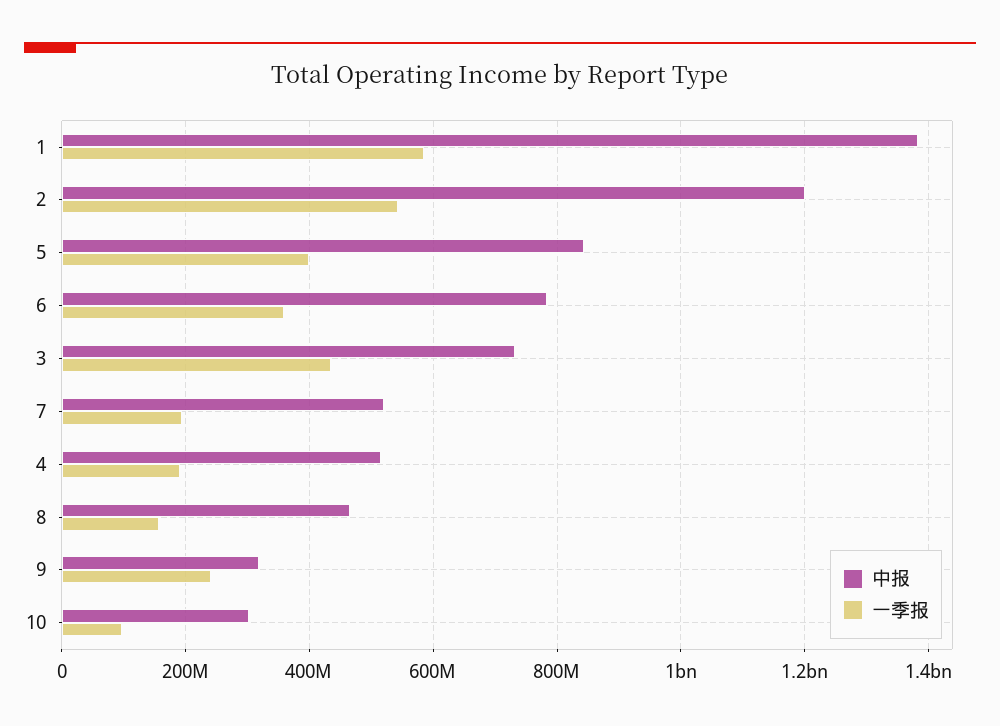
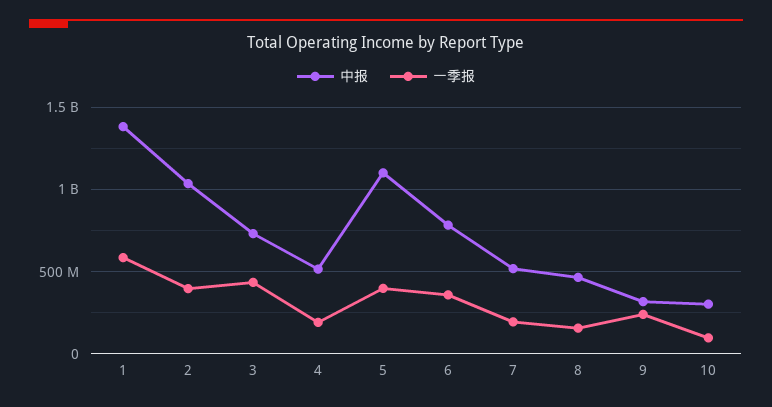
中报, 2: 1200000000 -> 1050000000
一季报, 2: 540000000 -> 400000000
中报, 5: 840000000 -> 1100000000

